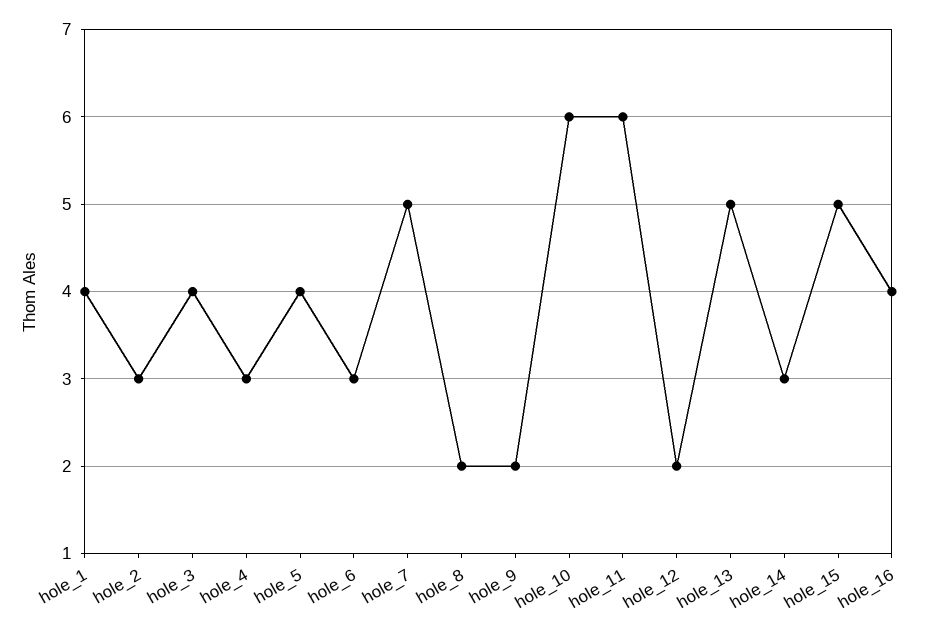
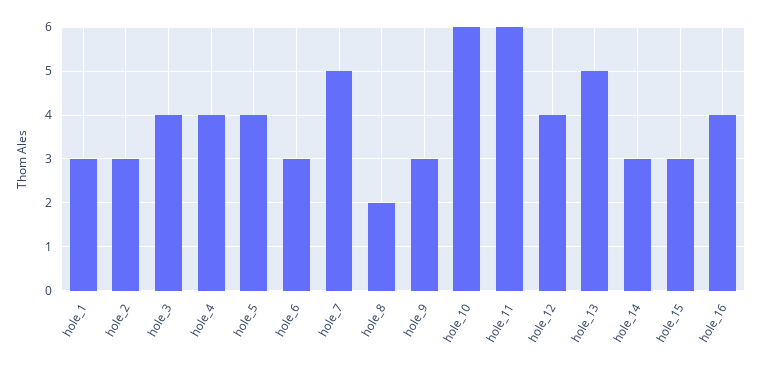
hole_1: 4 -> 3
hole_4: 3 -> 4
hole_9: 2 -> 3
hole_12: 2 -> 4
hole_15: 5 -> 3

